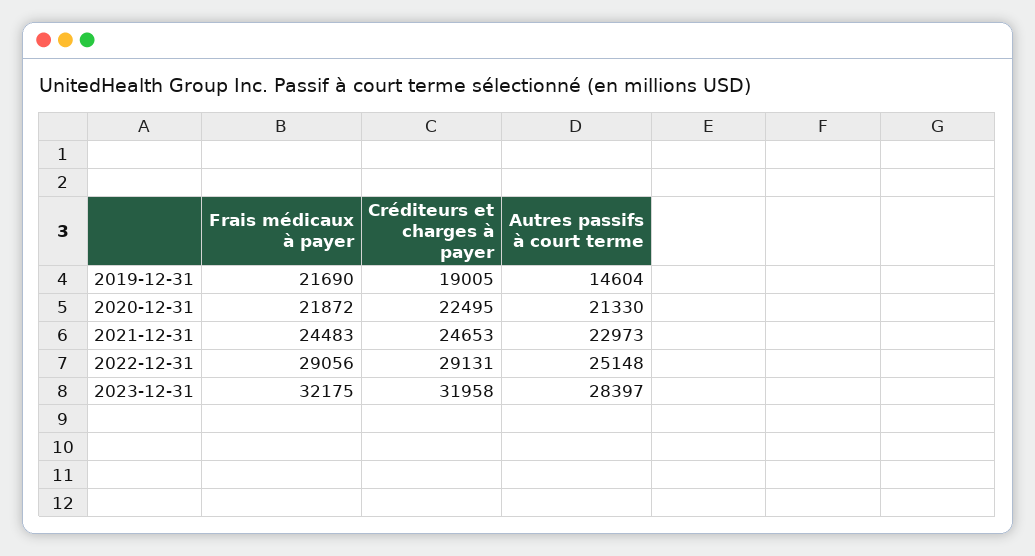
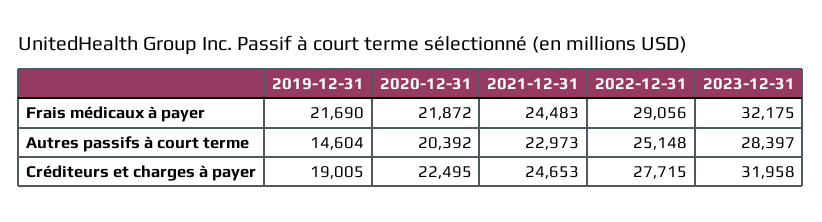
Autres passifs à court terme, 2020-12-31: 21330 -> 20392
Créditeurs et charges à payer, 2022-12-31: 29131 -> 27715

